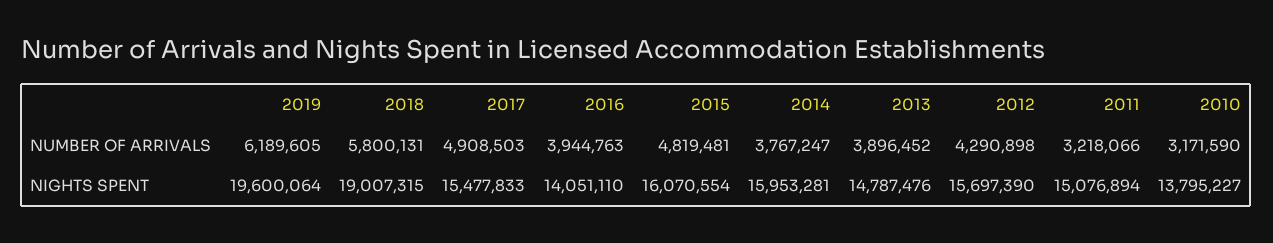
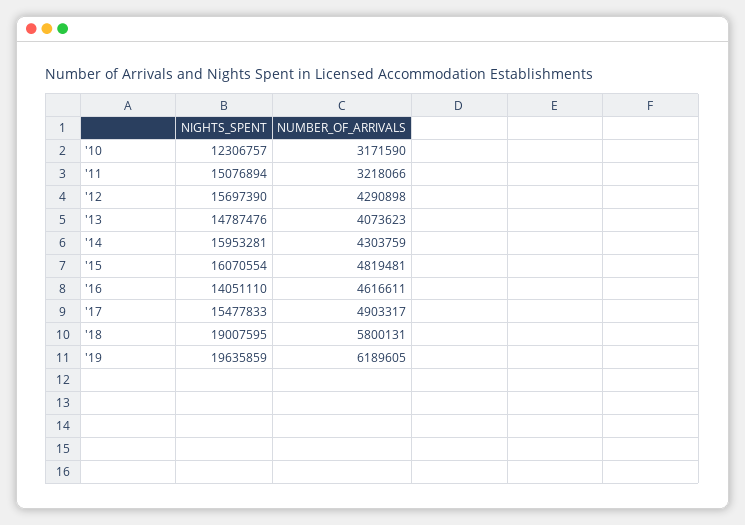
2017, NUMBER OF ARRIVALS: 4908503 -> 4903317
2016, NUMBER OF ARRIVALS: 3944763 -> 4616611
2014, NUMBER OF ARRIVALS: 3767247 -> 4303759
2013, NUMBER OF ARRIVALS: 3896452 -> 4073623
2019, NIGHTS SPENT: 19600064 -> 19635859
2018, NIGHTS SPENT: 19007315 -> 19007595
2010, NIGHTS SPENT: 13795227 -> 12306757

